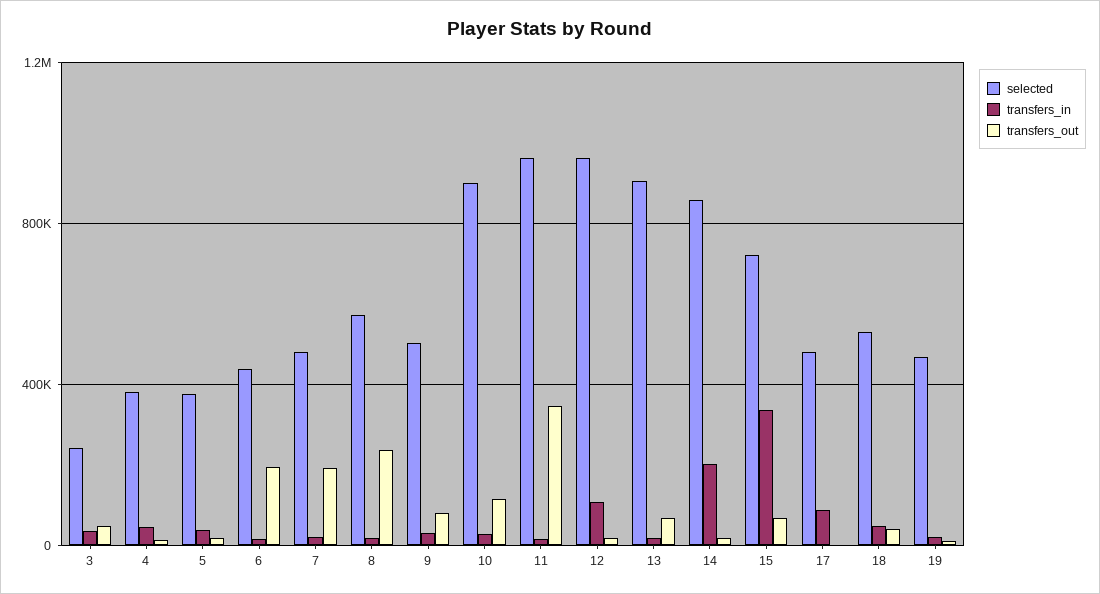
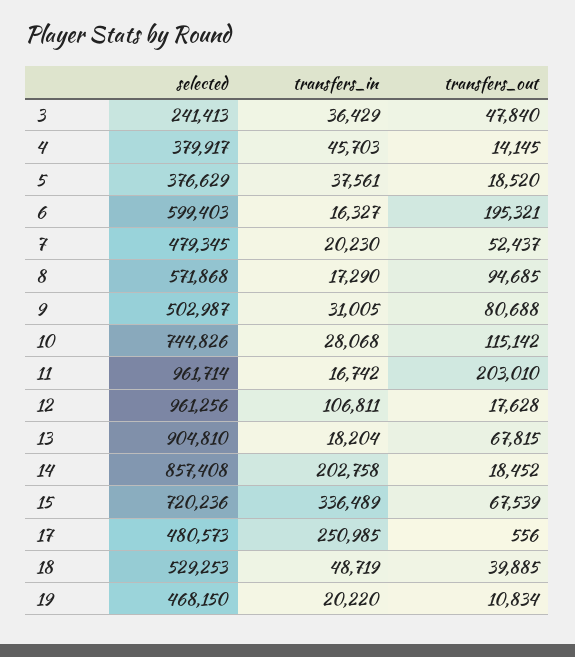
selected, 6: 450000 -> 599403
transfers_out, 7: 200000 -> 52437
transfers_out, 8: 250000 -> 94685
selected, 10: 900000 -> 744826
transfers_out, 11: 350000 -> 203010
transfers_in, 17: 100000 -> 250985

